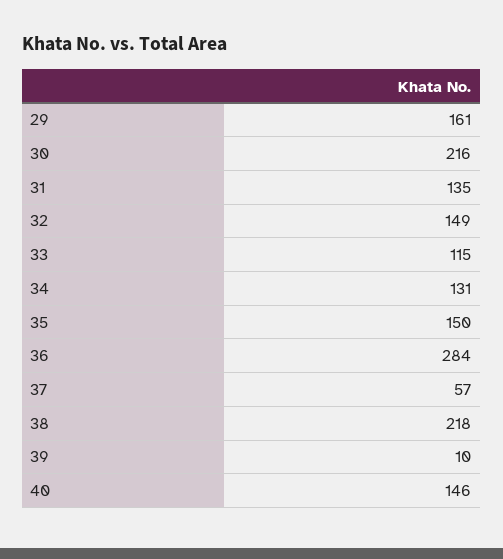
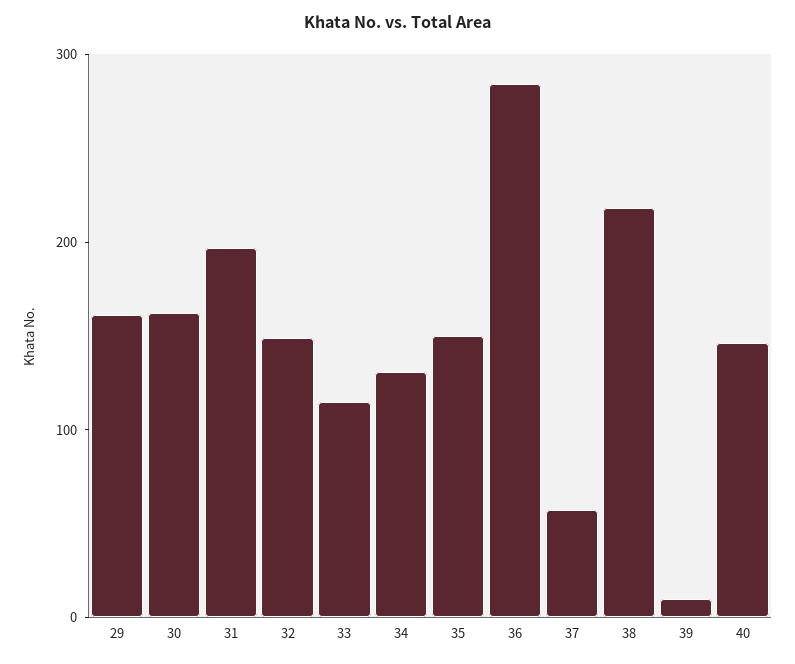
30: 216 -> 160
31: 135 -> 200

